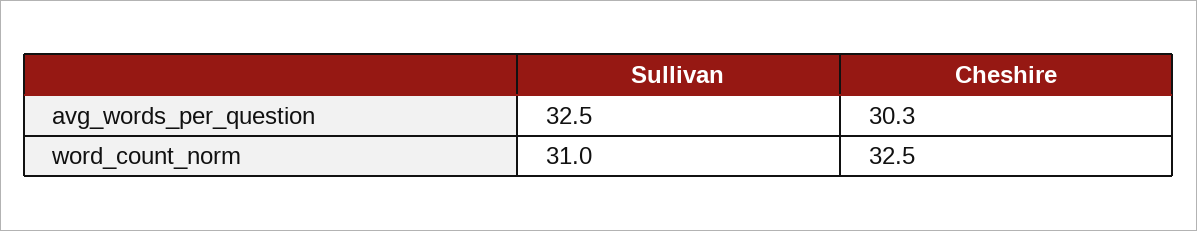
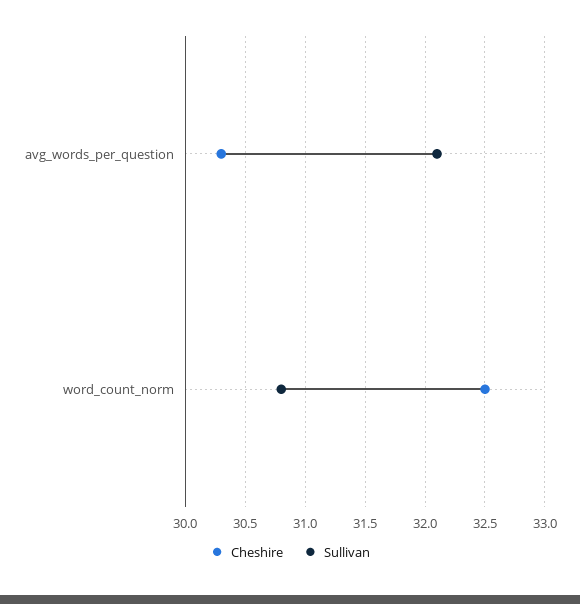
Sullivan, avg_words_per_question: 32.5 -> 32.1
Sullivan, word_count_norm: 31 -> 30.8

